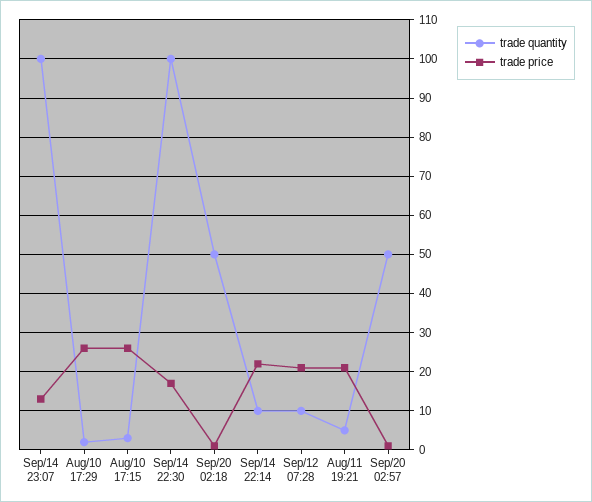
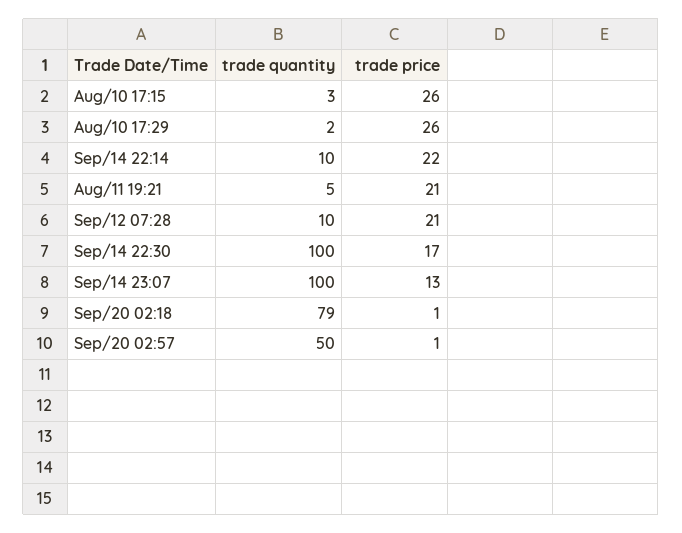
trade quantity, Sep/20 02:18: 50 -> 79

